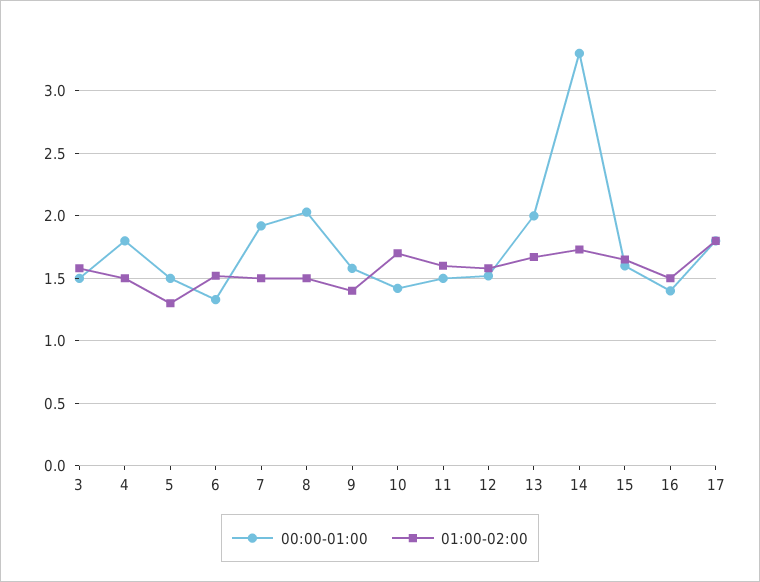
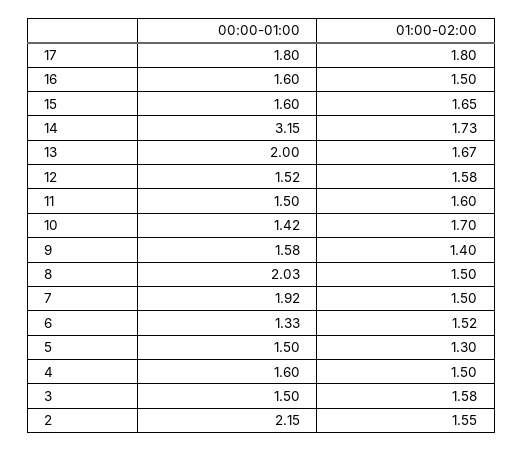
00:00-01:00, 4: 1.8 -> 1.6
00:00-01:00, 14: 3.3 -> 3.15
00:00-01:00, 16: 1.4 -> 1.6
00:00-01:00, 2: none -> 2.15
01:00-02:00, 2: none -> 1.55

